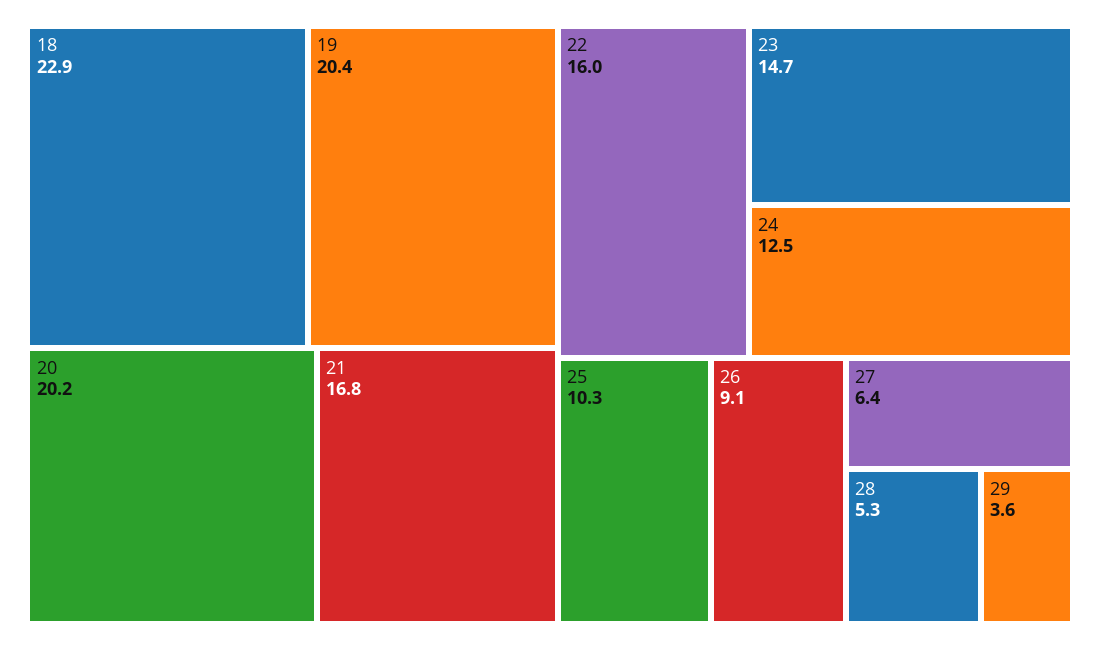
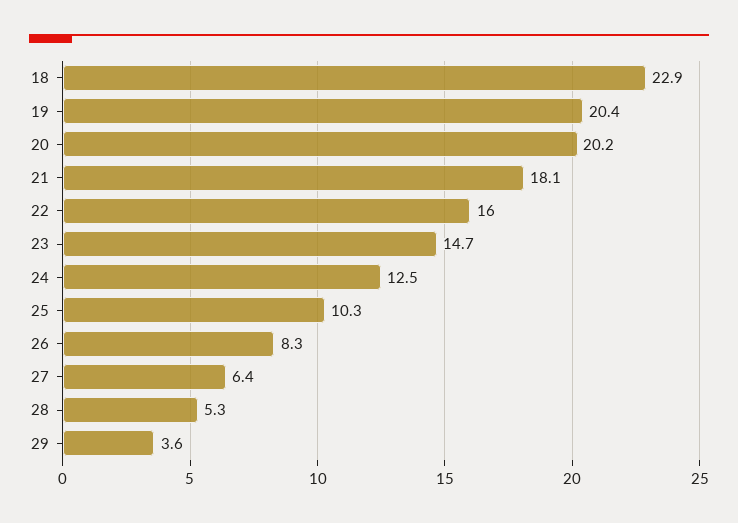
21: 16.8 -> 18.1
26: 9.1 -> 8.3

